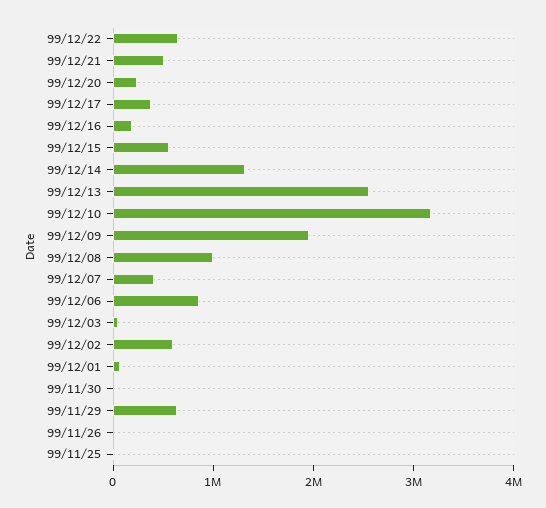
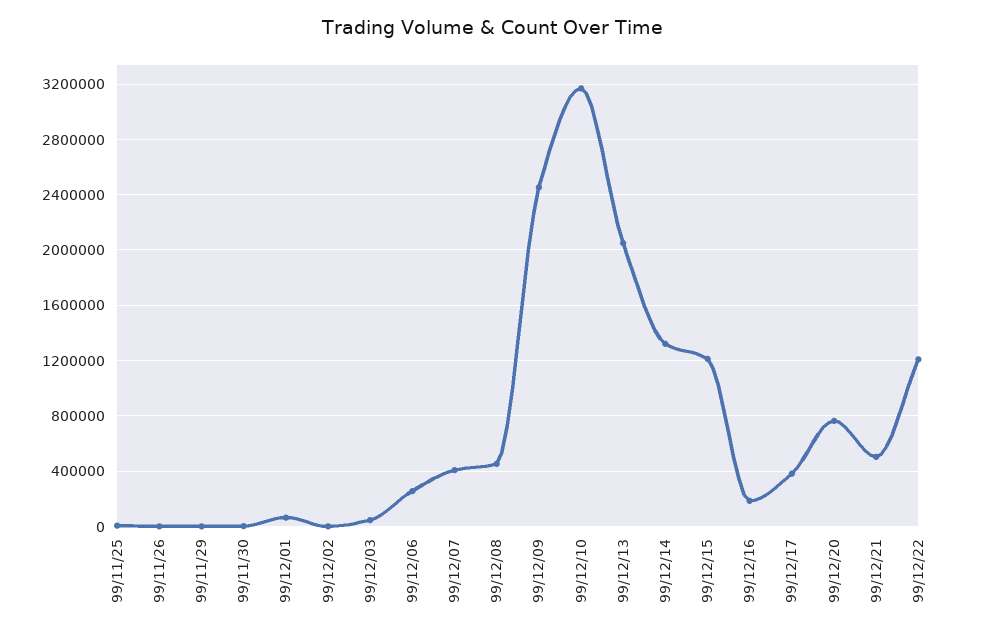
99/12/22: 600000 -> 1200000
99/12/20: 200000 -> 750000
99/12/15: 600000 -> 1200000
99/12/13: 2600000 -> 2050000
99/12/09: 2000000 -> 2450000
99/12/08: 1000000 -> 450000
99/12/06: 800000 -> 250000
99/12/02: 600000 -> 0
99/11/29: 600000 -> 0

